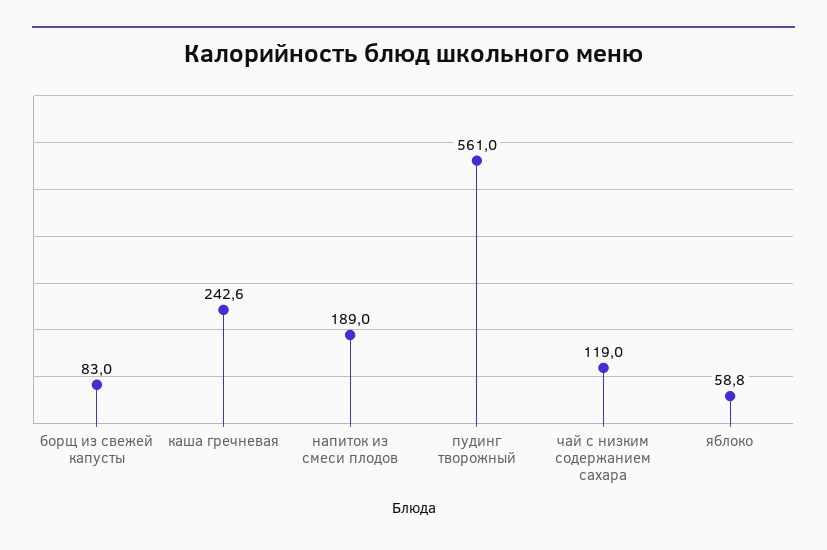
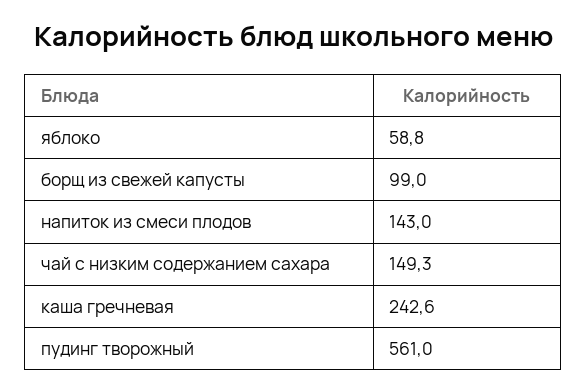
борщ из свежей капусты: 83 -> 99
напиток из смеси плодов: 189 -> 143
чай с низким содержанием сахара: 119 -> 149.3

